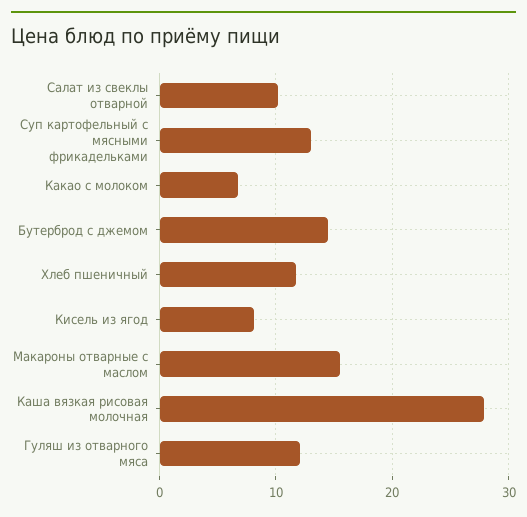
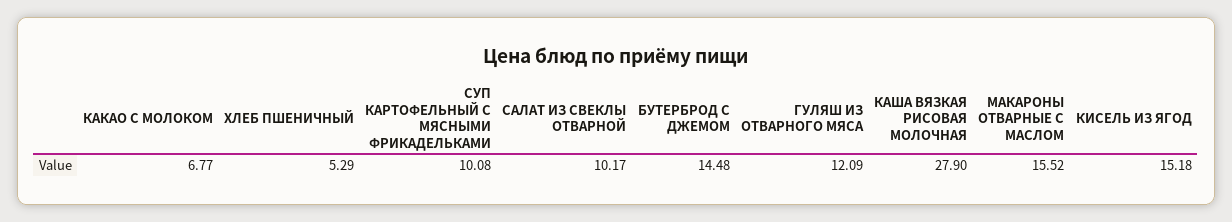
Суп картофельный с мясными фрикадельками: 13 -> 10.08
Хлеб пшеничный: 12 -> 5.29
Кисель из ягод: 8 -> 15.18

